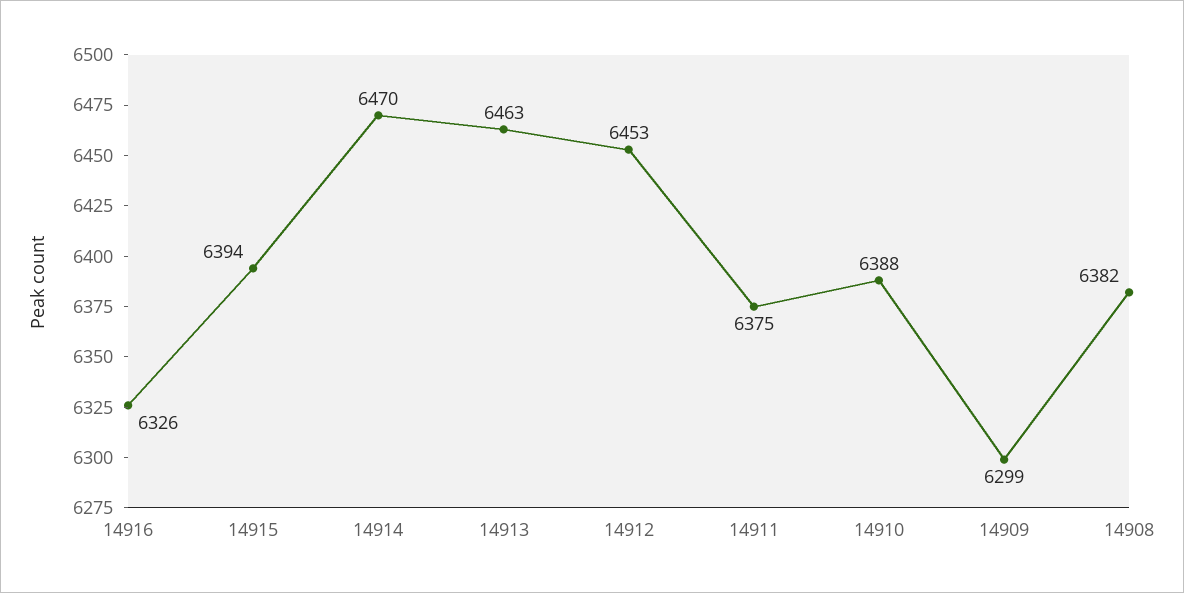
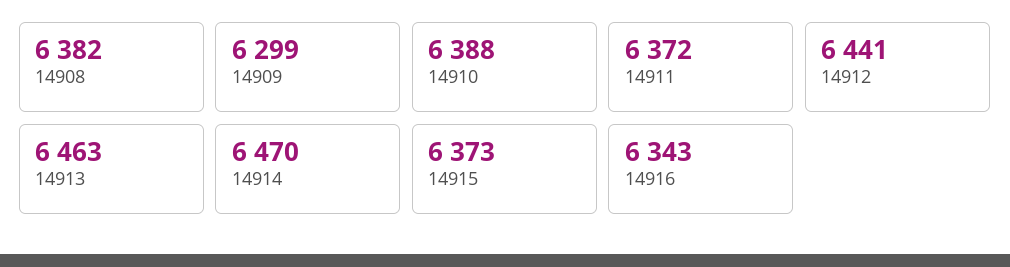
14916: 6326 -> 6343
14915: 6394 -> 6373
14912: 6453 -> 6441
14911: 6375 -> 6372

